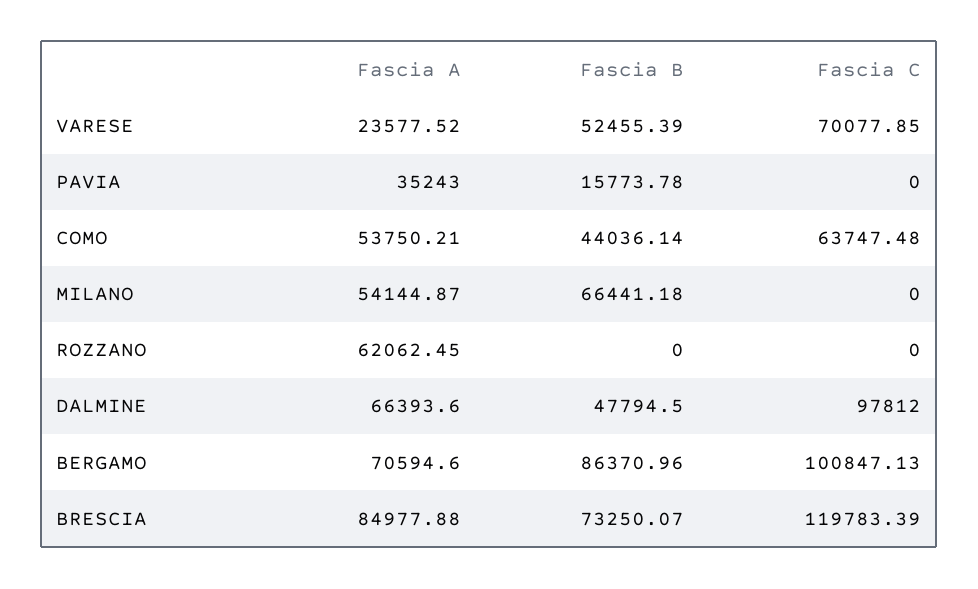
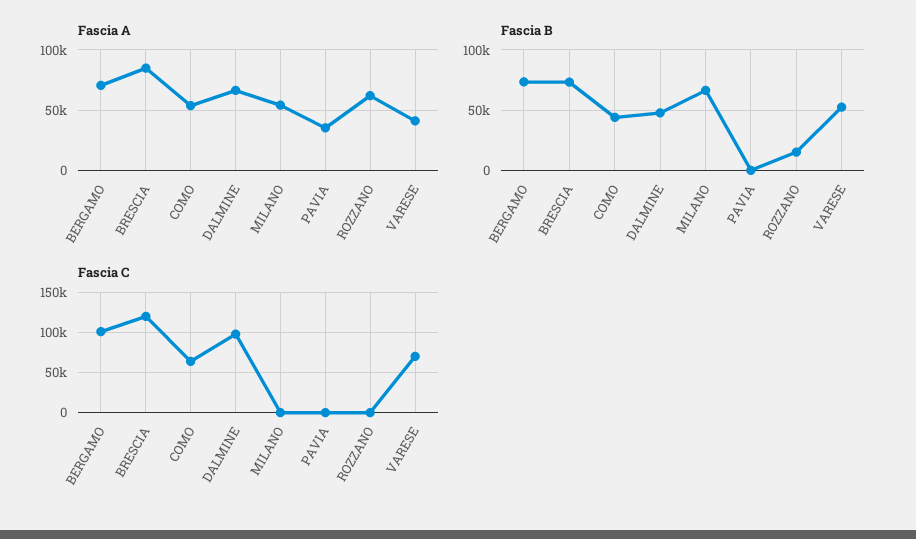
Fascia A, VARESE: 23577.52 -> 40000
Fascia B, PAVIA: 15773.78 -> 0
Fascia B, ROZZANO: 0 -> 15000
Fascia B, BERGAMO: 86370.96 -> 75000

